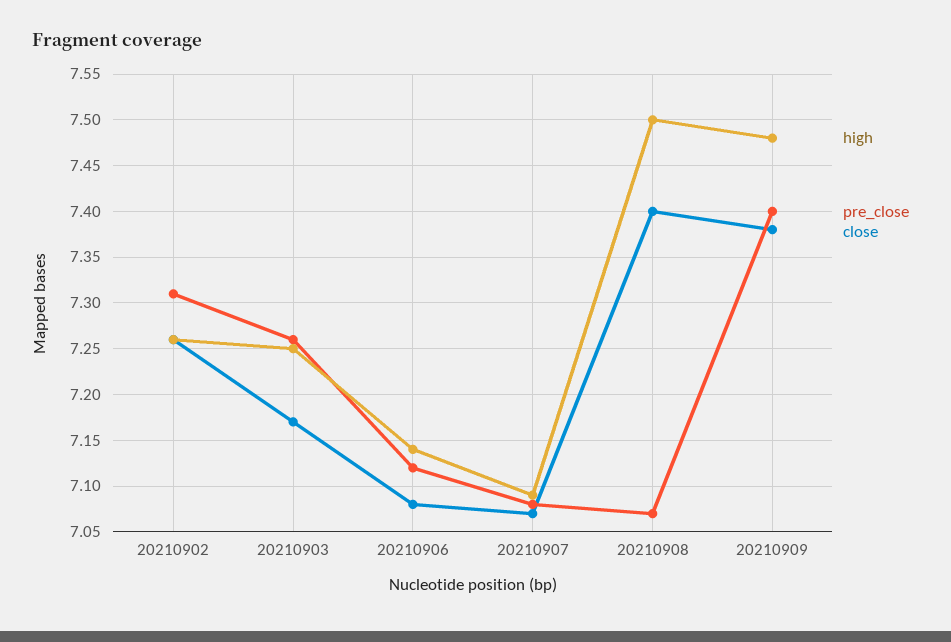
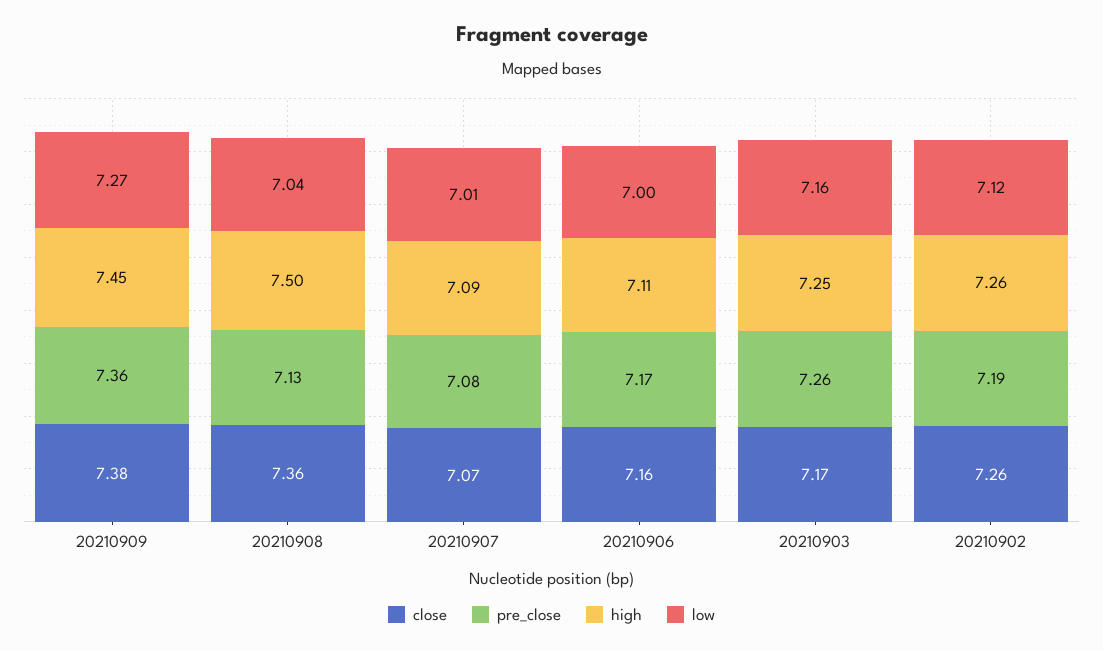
pre_close, 20210902: 7.31 -> 7.19
high, 20210906: 7.14 -> 7.11
pre_close, 20210906: 7.12 -> 7.17
close, 20210906: 7.08 -> 7.16
pre_close, 20210908: 7.07 -> 7.13
close, 20210908: 7.4 -> 7.36
high, 20210909: 7.48 -> 7.45
pre_close, 20210909: 7.4 -> 7.36
low, 20210909: none -> 7.27
low, 20210908: none -> 7.04
low, 20210907: none -> 7.01
low, 20210906: none -> 7
low, 20210903: none -> 7.16
low, 20210902: none -> 7.12

